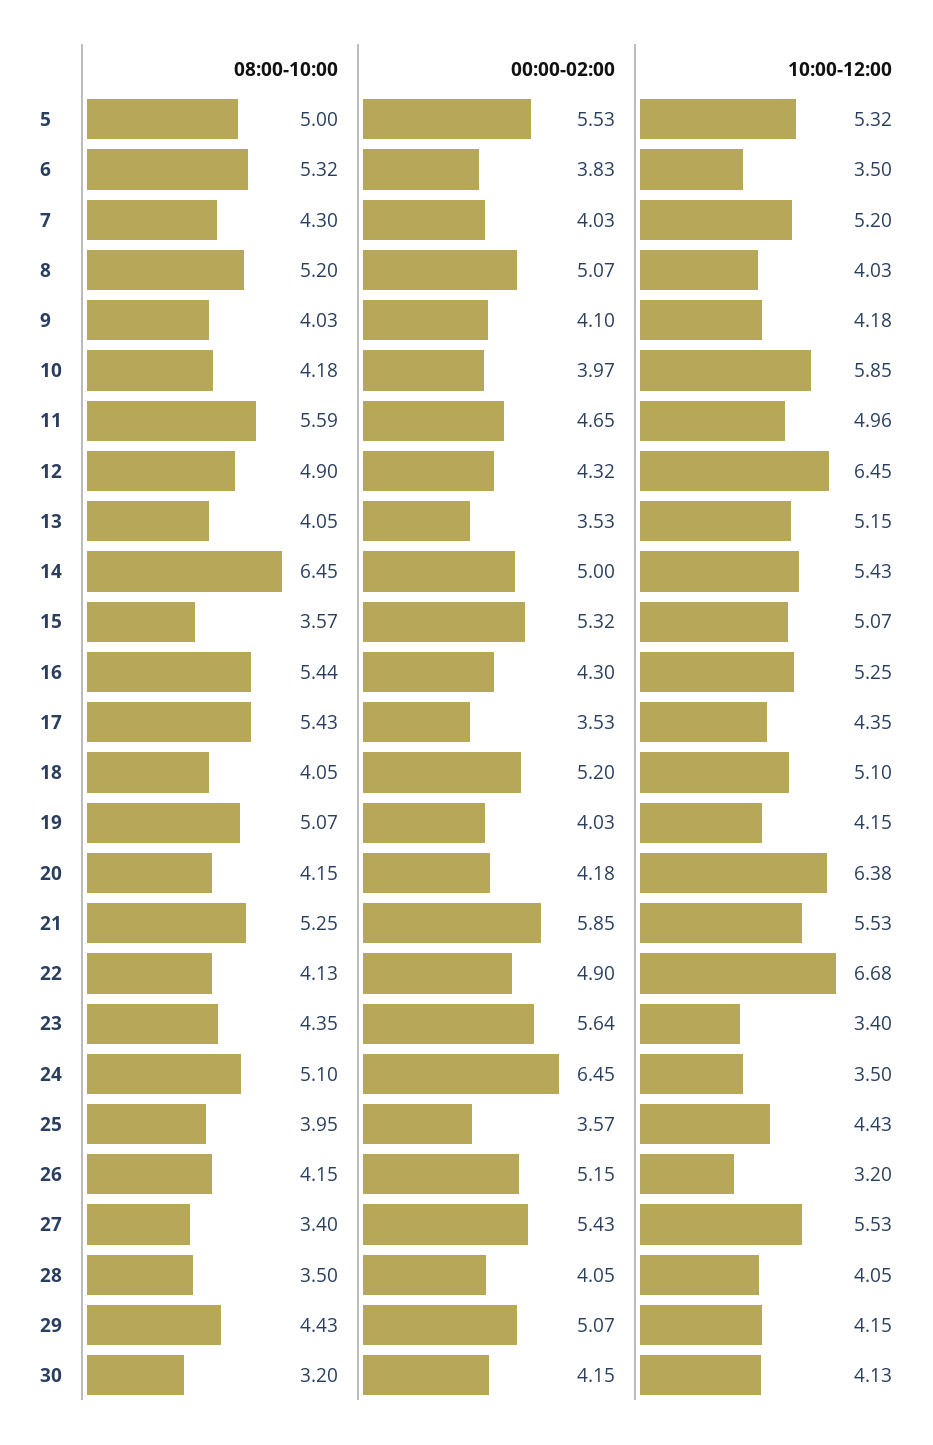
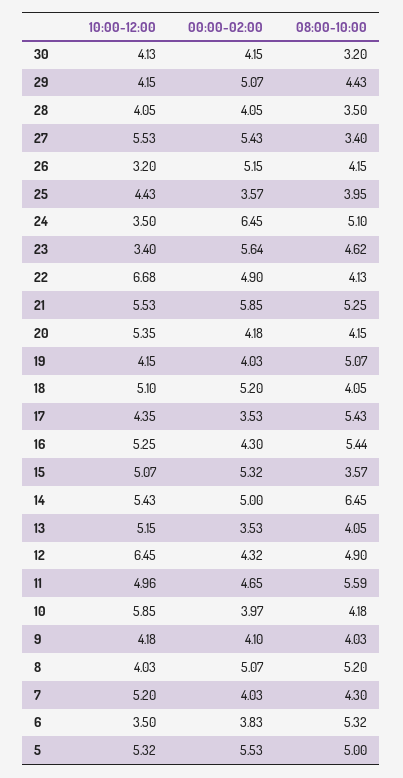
10:00-12:00, 20: 6.38 -> 5.35
08:00-10:00, 23: 4.35 -> 4.62

